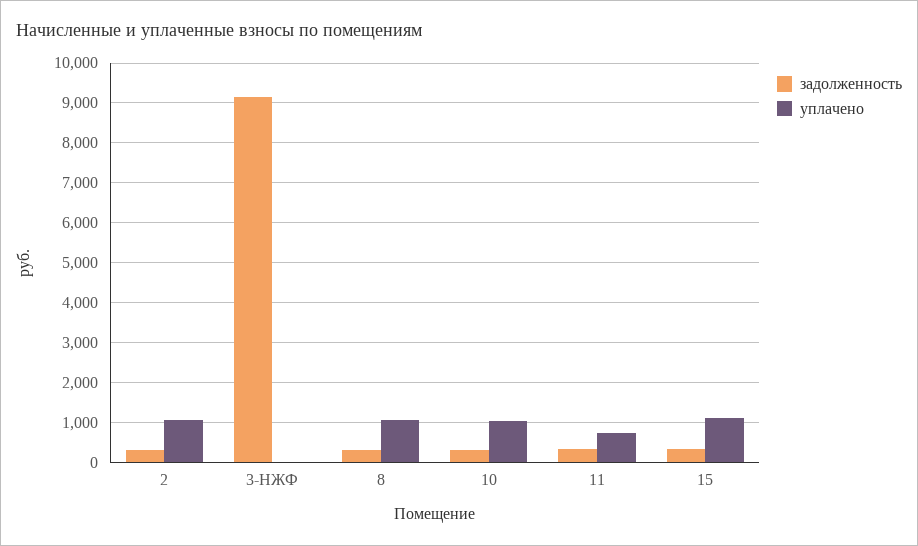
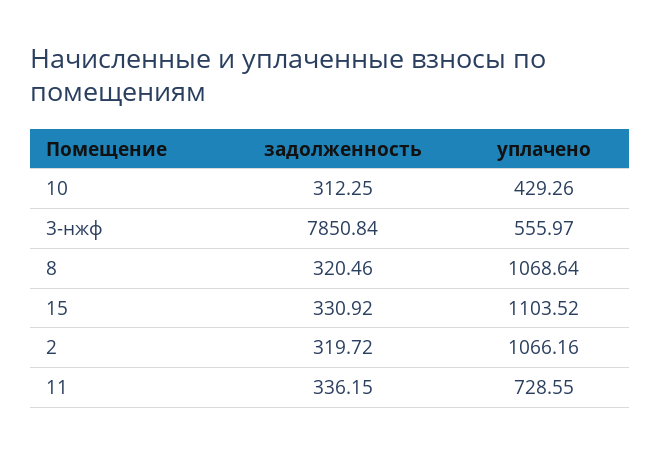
задолженность, 3-НЖФ: 9200 -> 7850.84
уплачено, 3-НЖФ: 0 -> 555.97
уплачено, 10: 1000 -> 429.26

